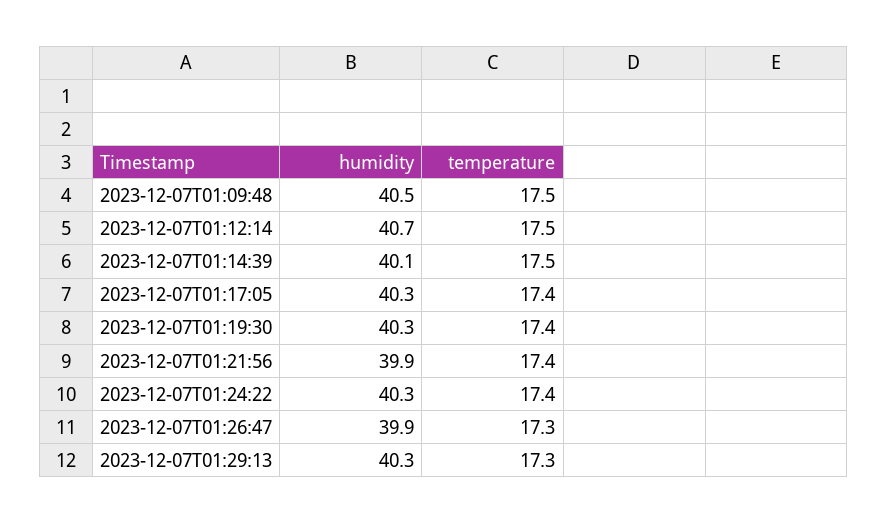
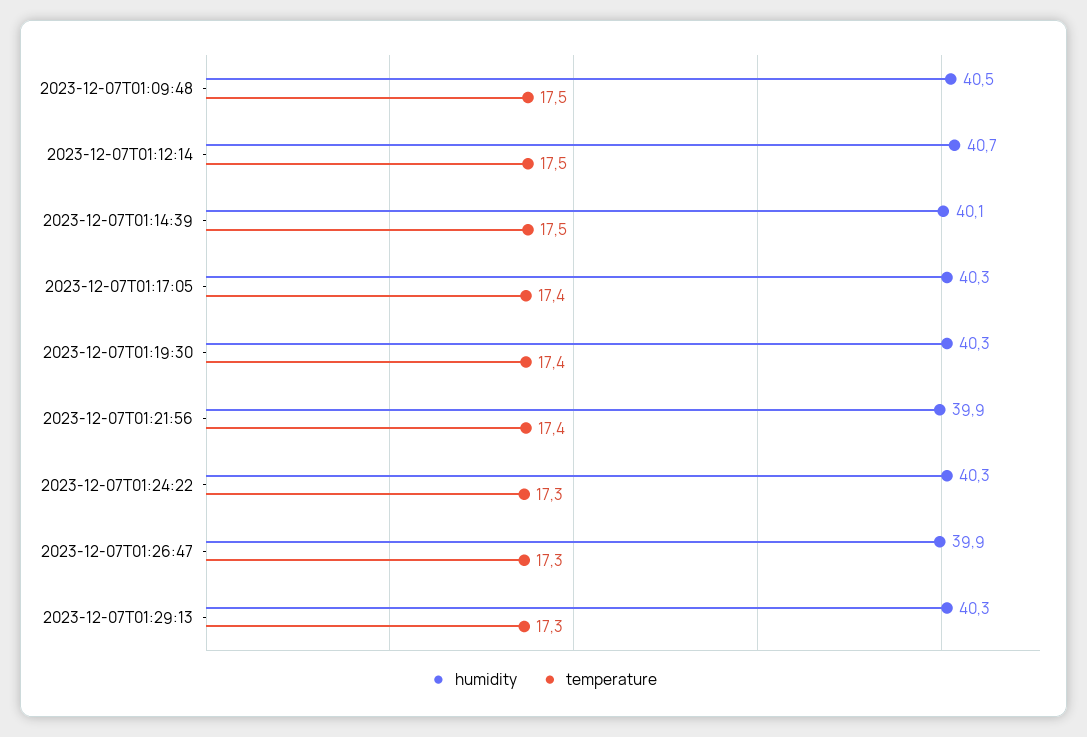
temperature, 2023-12-07T01:24:22: 17.4 -> 17.3

